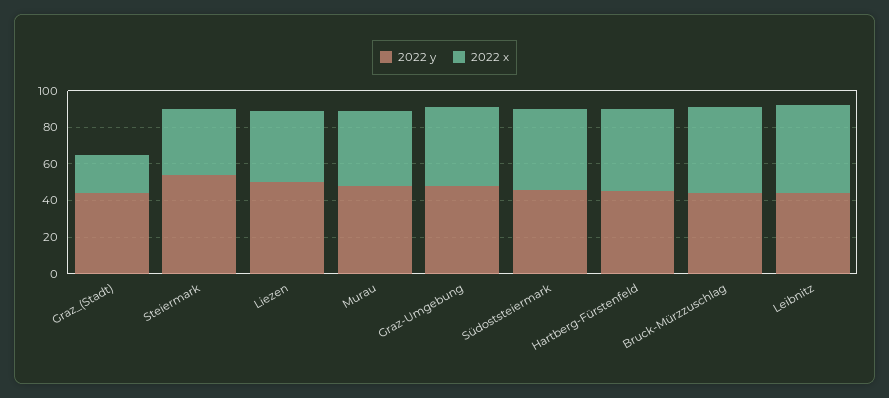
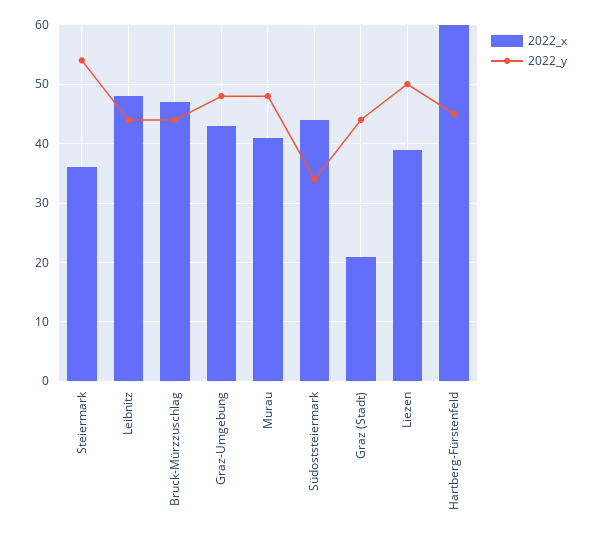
2022 y, Südoststeiermark: 45 -> 35
2022 x, Hartberg-Fürstenfeld: 45 -> 60

